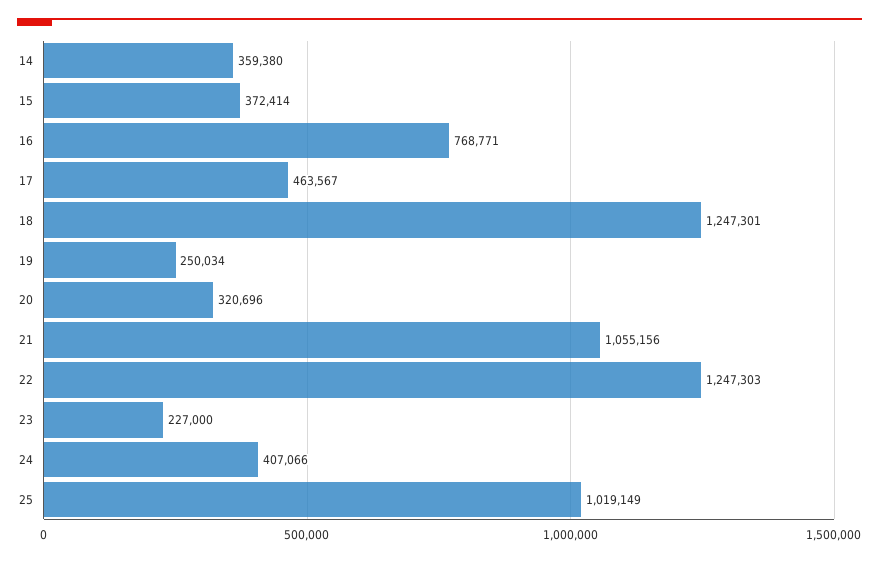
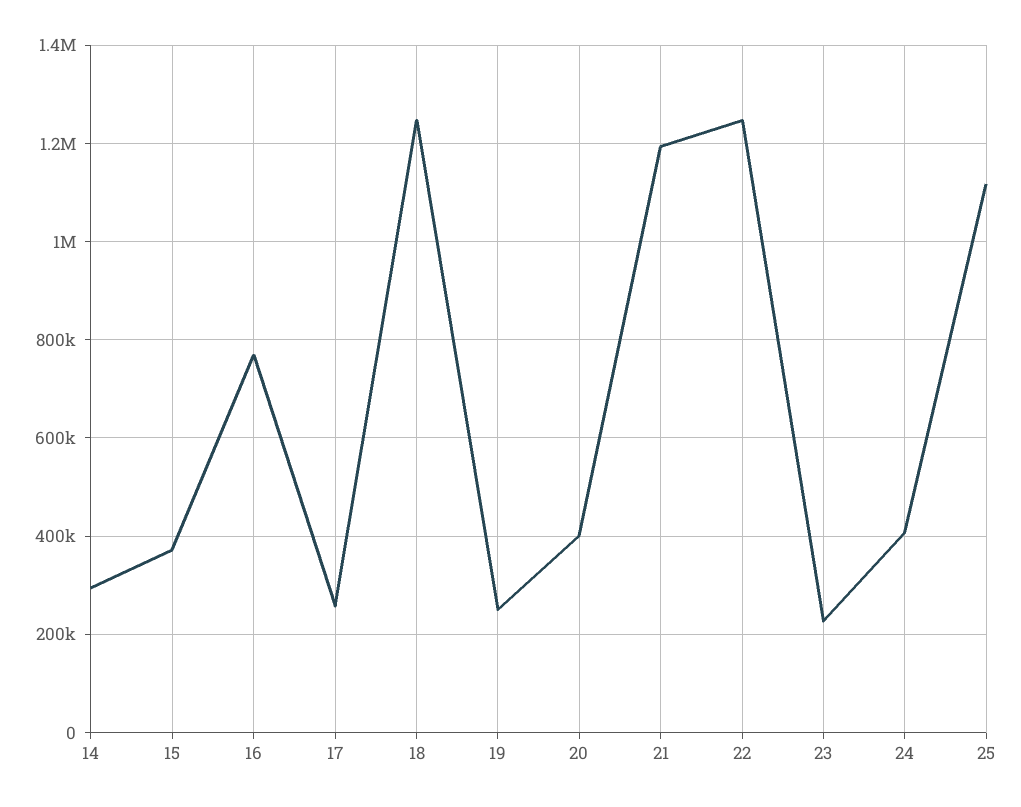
14: 359380 -> 300000
17: 463567 -> 260000
20: 320696 -> 400000
21: 1055156 -> 1200000
25: 1019149 -> 1120000

